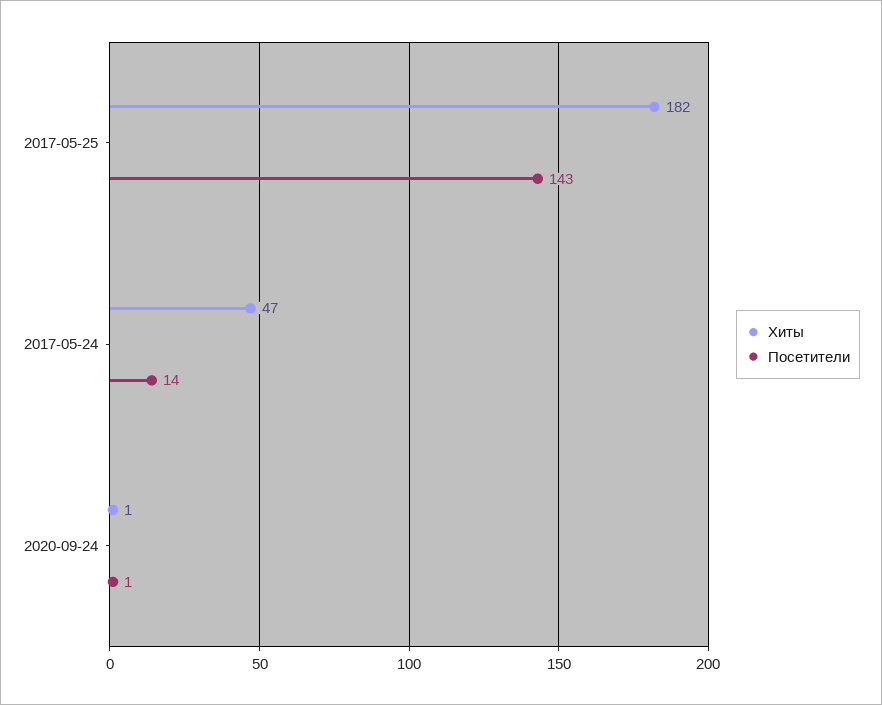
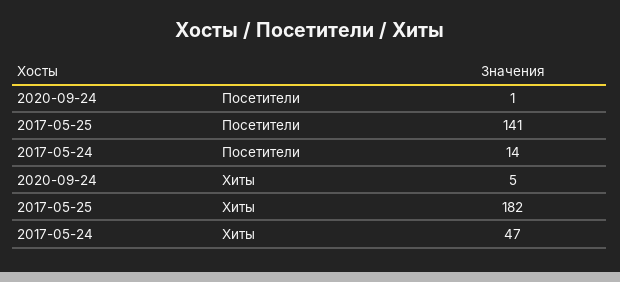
Посетители, 2017-05-25: 143 -> 141
Хиты, 2020-09-24: 1 -> 5

